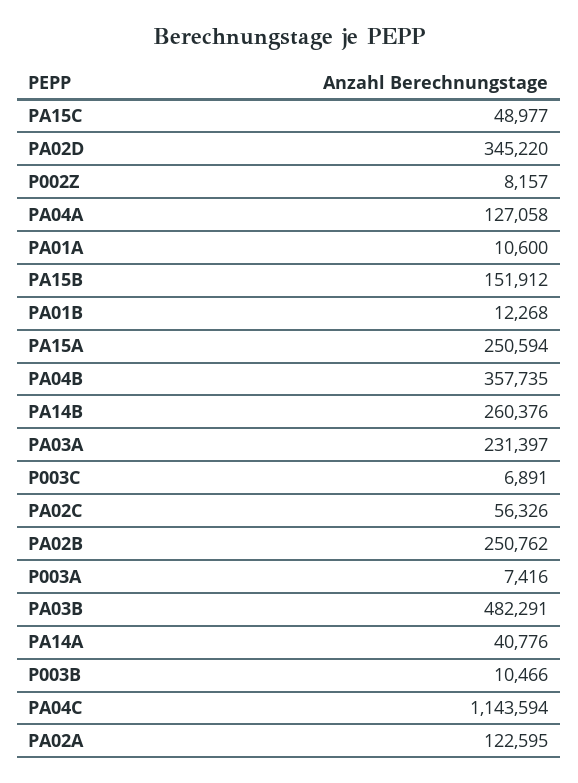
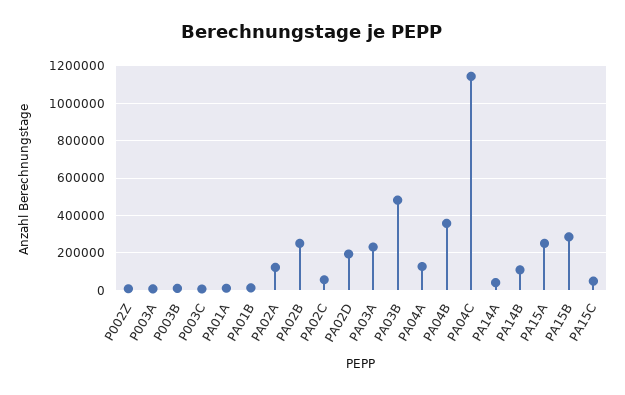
PA02D: 345220 -> 200000
PA15B: 151912 -> 300000
PA14B: 260376 -> 100000

